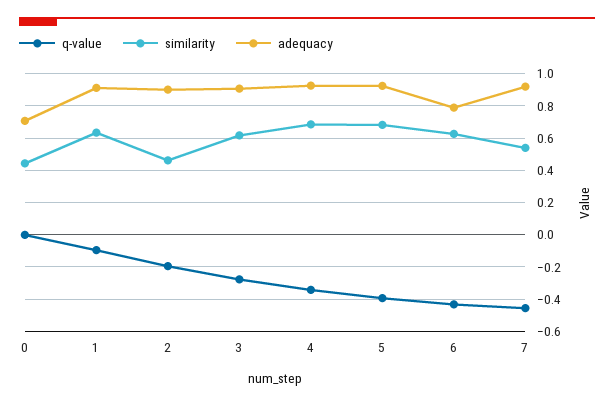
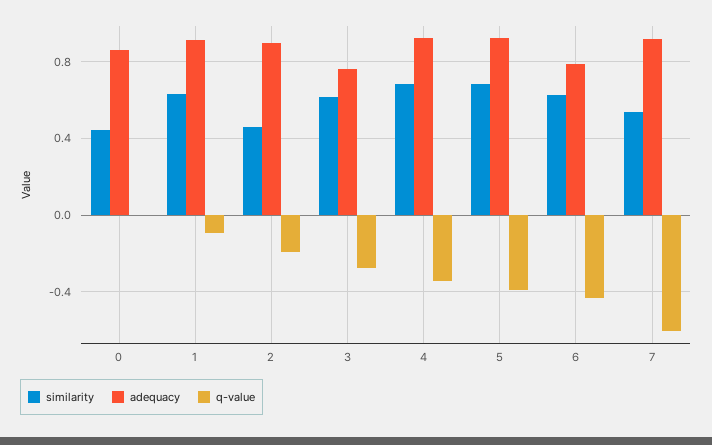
adequacy, 0: 0.7 -> 0.85
adequacy, 3: 0.9 -> 0.75
q-value, 7: -0.45 -> -0.6

